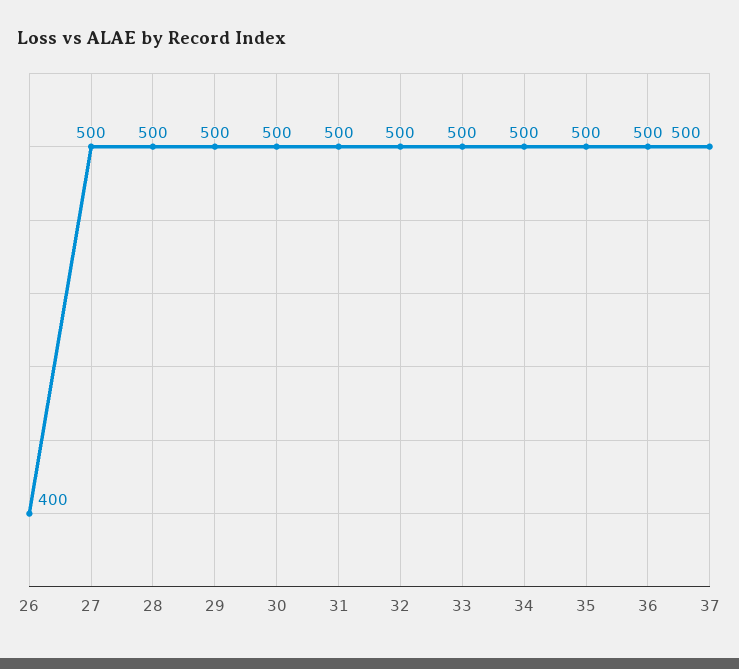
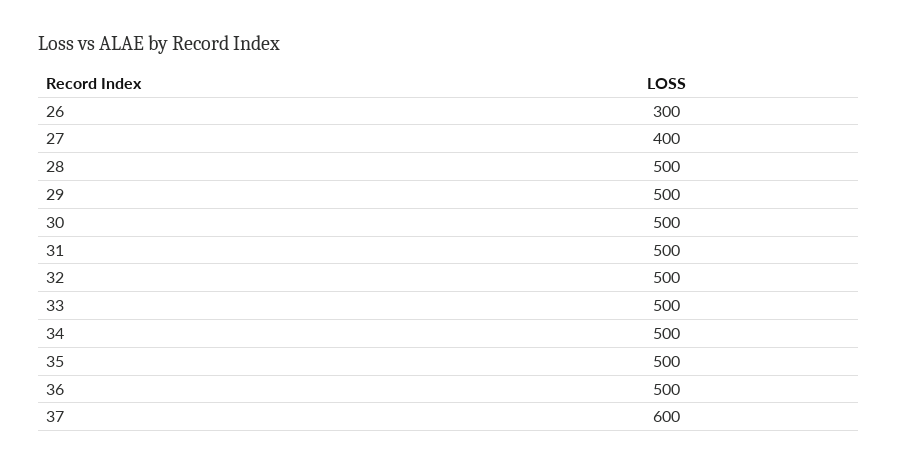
26: 400 -> 300
27: 500 -> 400
37: 500 -> 600

